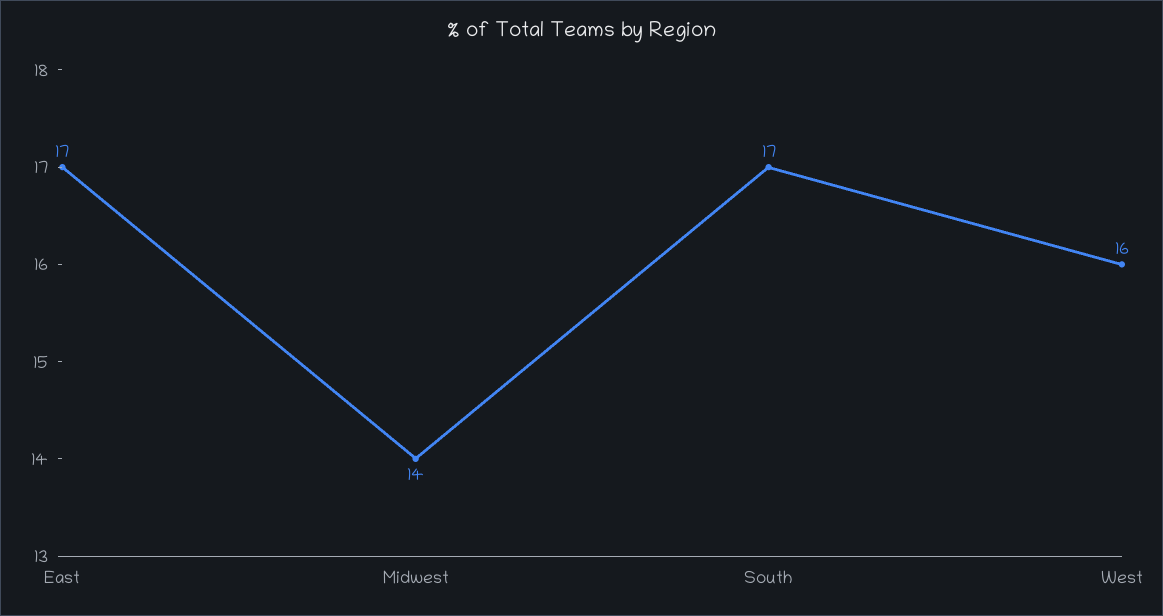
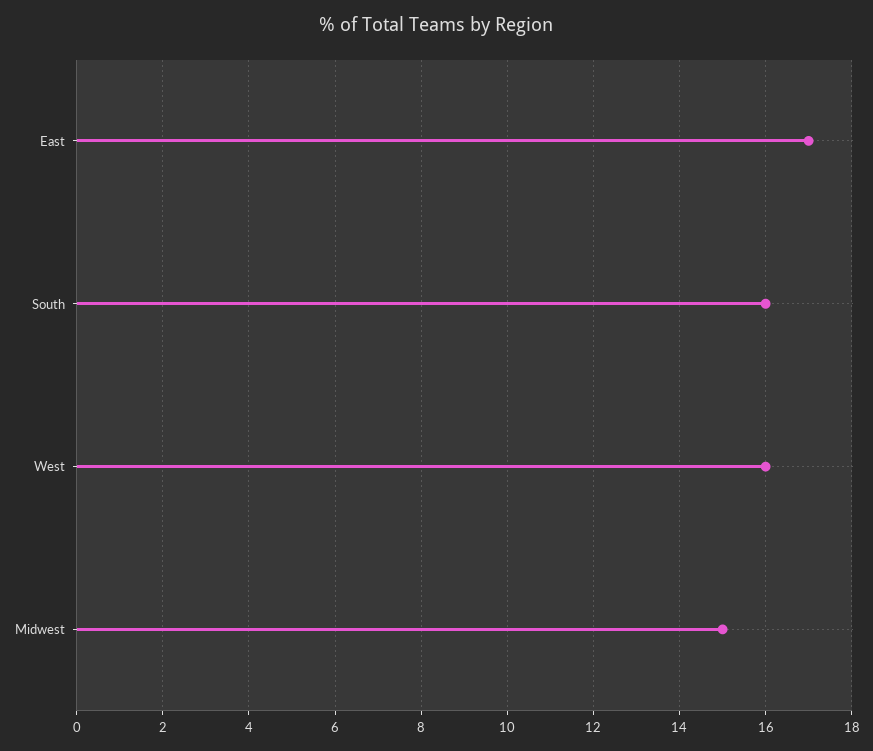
Midwest: 14 -> 15
South: 17 -> 16

